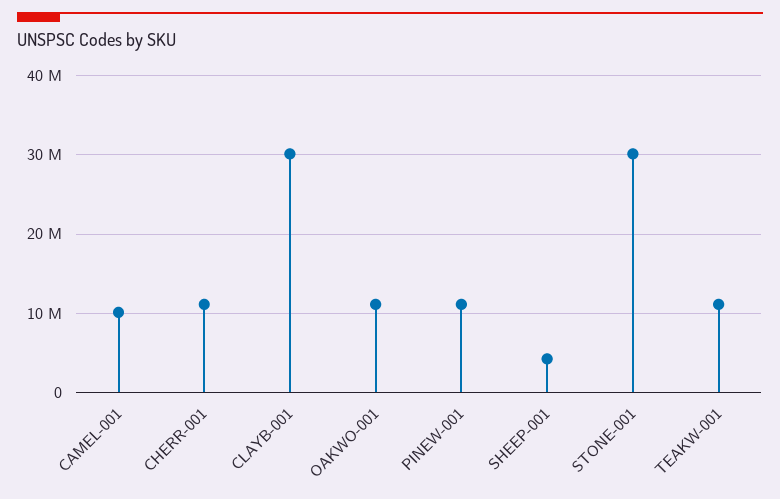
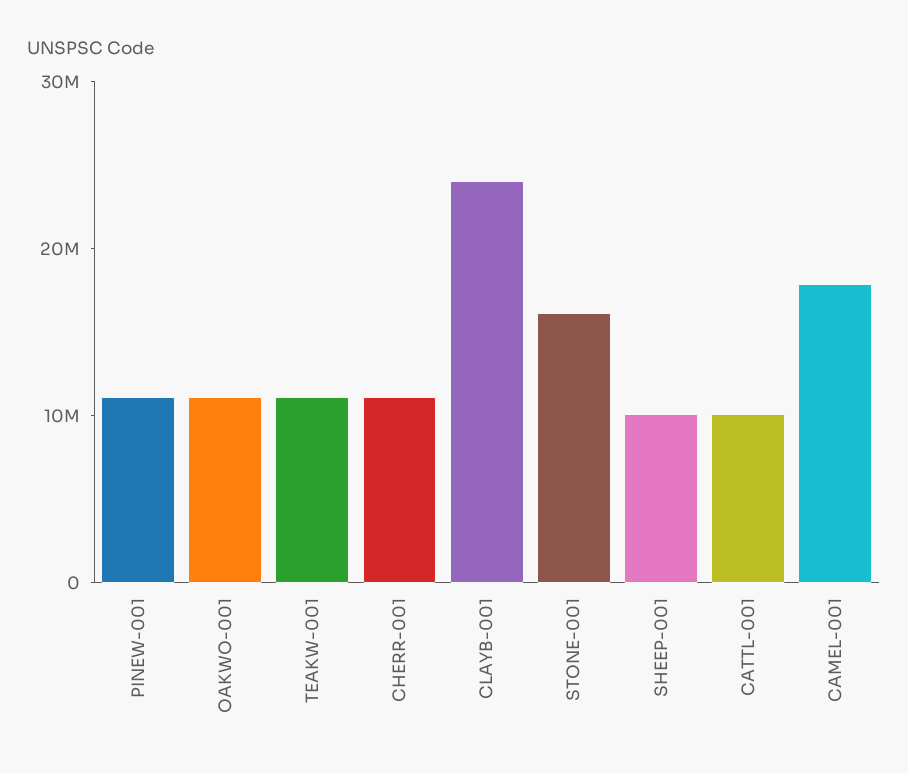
CAMEL-001: 10000000 -> 18000000
CLAYB-001: 30000000 -> 24000000
SHEEP-001: 4000000 -> 10000000
STONE-001: 30000000 -> 16000000
CATTL-001: none -> 10000000

